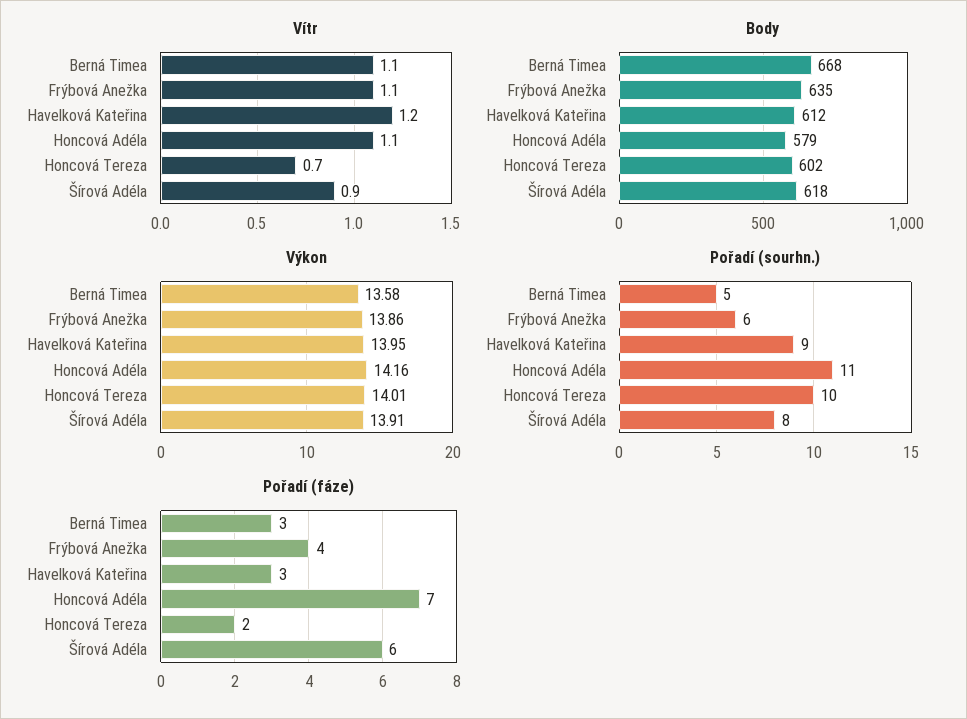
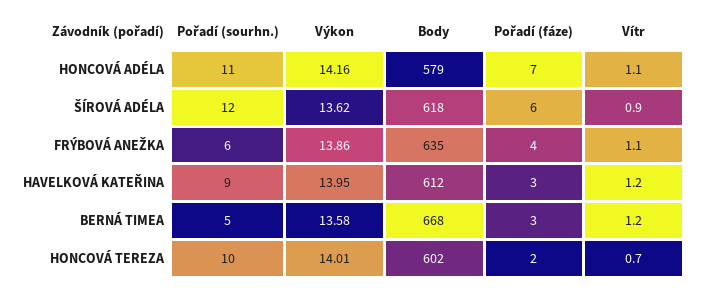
Vítr, Berná Timea: 1.1 -> 1.2
Výkon, Šírová Adéla: 13.91 -> 13.62
Pořadí (sourhn.), Šírová Adéla: 8 -> 12

